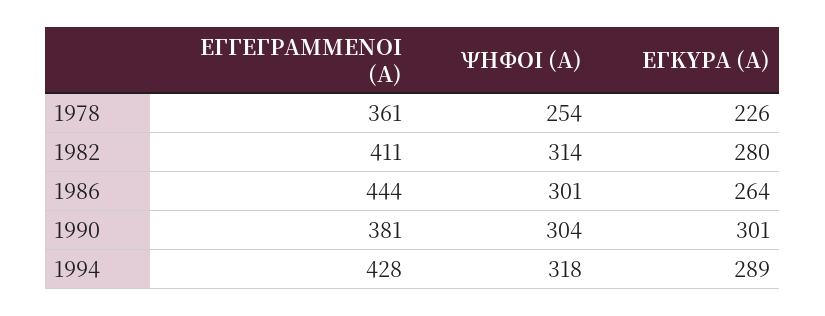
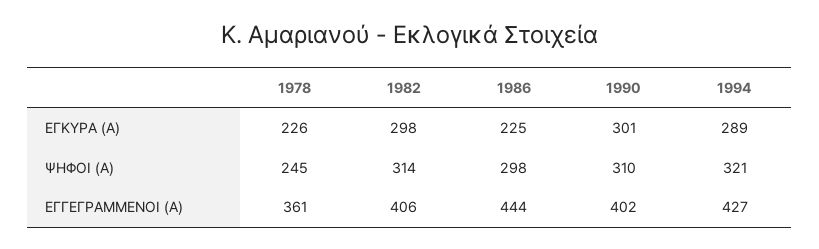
ΨΗΦΟΙ (Α), 1978: 254 -> 245
ΕΓΓΕΓΡΑΜΜΕΝΟΙ (Α), 1982: 411 -> 406
ΕΓΚΥΡΑ (Α), 1982: 280 -> 298
ΨΗΦΟΙ (Α), 1986: 301 -> 298
ΕΓΚΥΡΑ (Α), 1986: 264 -> 225
ΕΓΓΕΓΡΑΜΜΕΝΟΙ (Α), 1990: 381 -> 402
ΨΗΦΟΙ (Α), 1990: 304 -> 310
ΕΓΓΕΓΡΑΜΜΕΝΟΙ (Α), 1994: 428 -> 427
ΨΗΦΟΙ (Α), 1994: 318 -> 321

